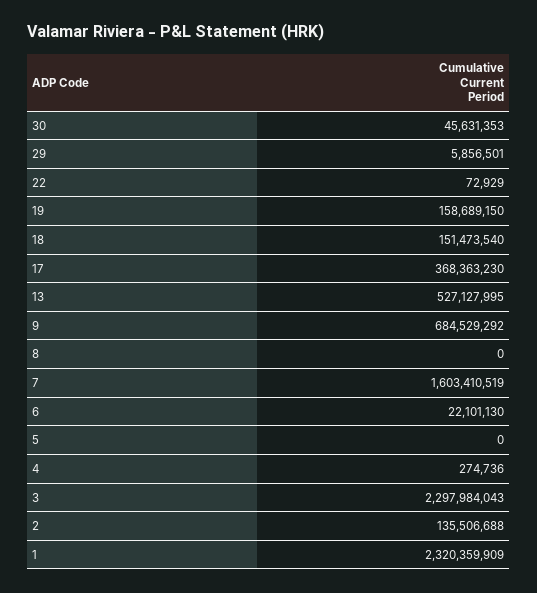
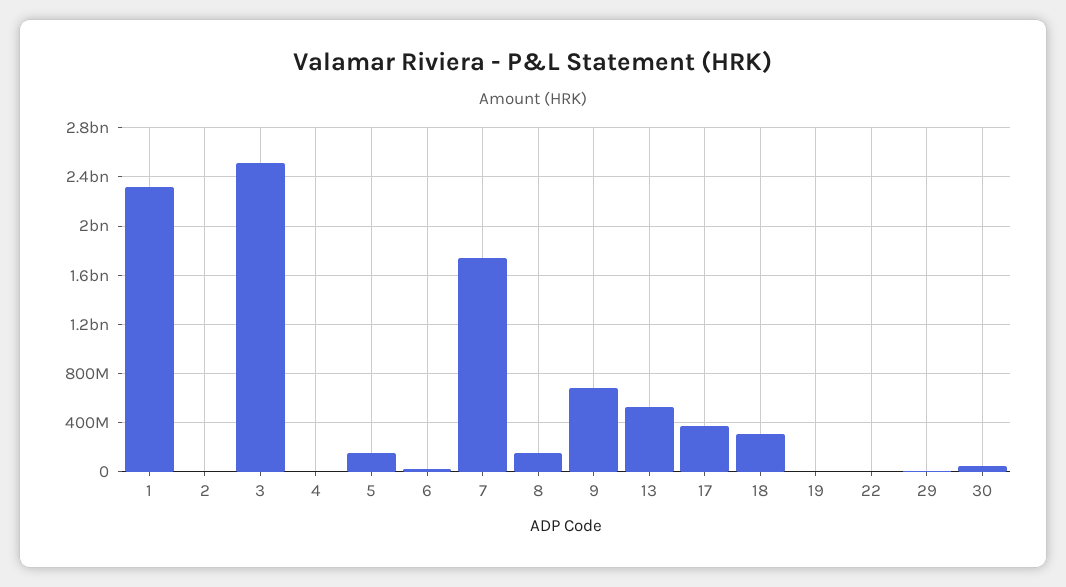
19: 158689150 -> 0
18: 151473540 -> 300000000
8: 0 -> 150000000
7: 1603410519 -> 1750000000
5: 0 -> 150000000
3: 2297984043 -> 2500000000
2: 135506688 -> 0

